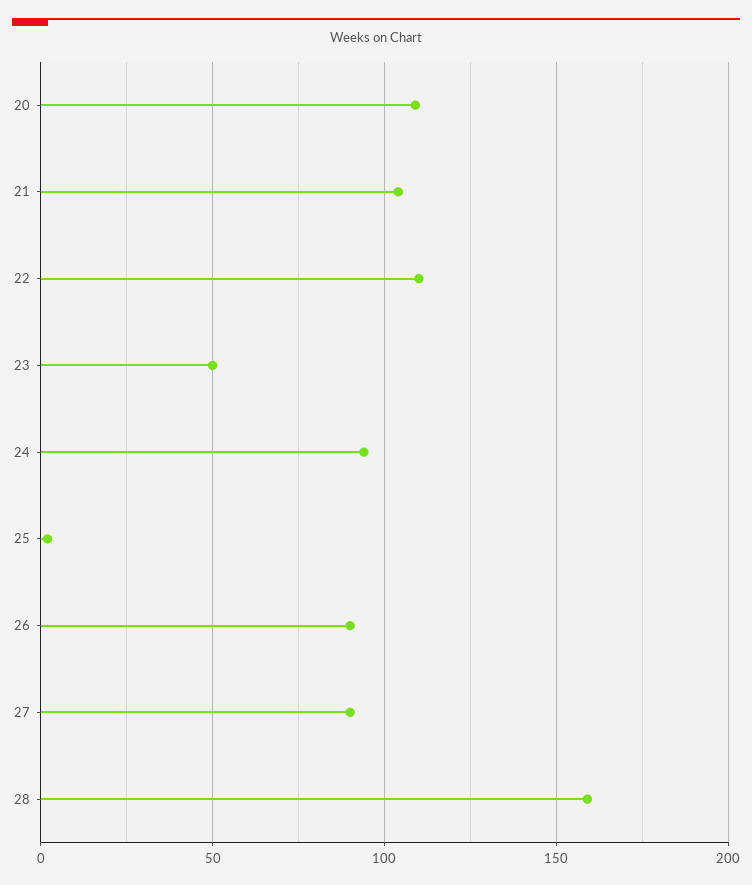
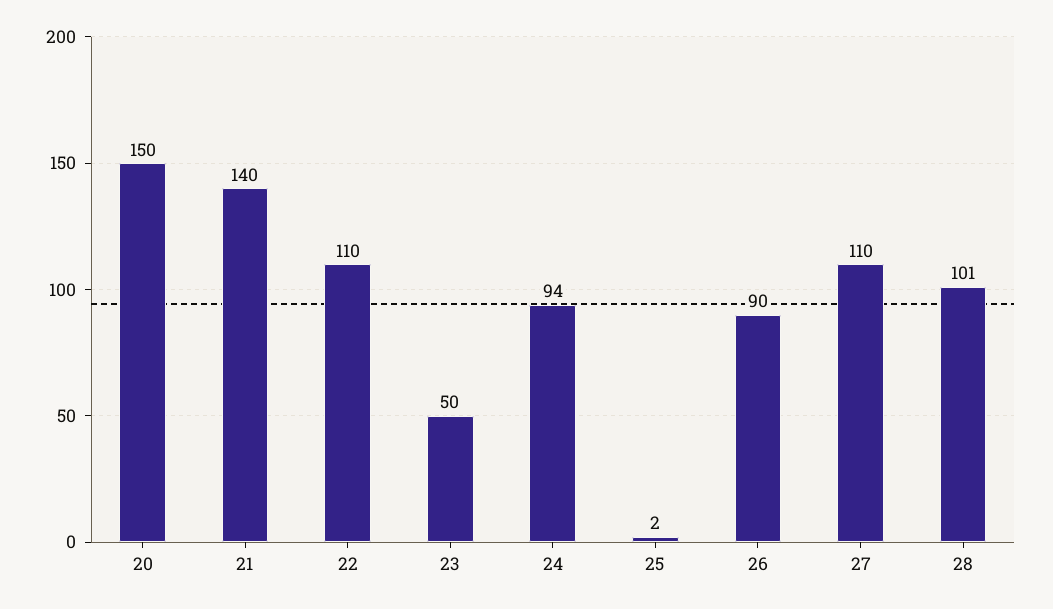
20: 110 -> 150
21: 105 -> 140
27: 90 -> 110
28: 160 -> 101

